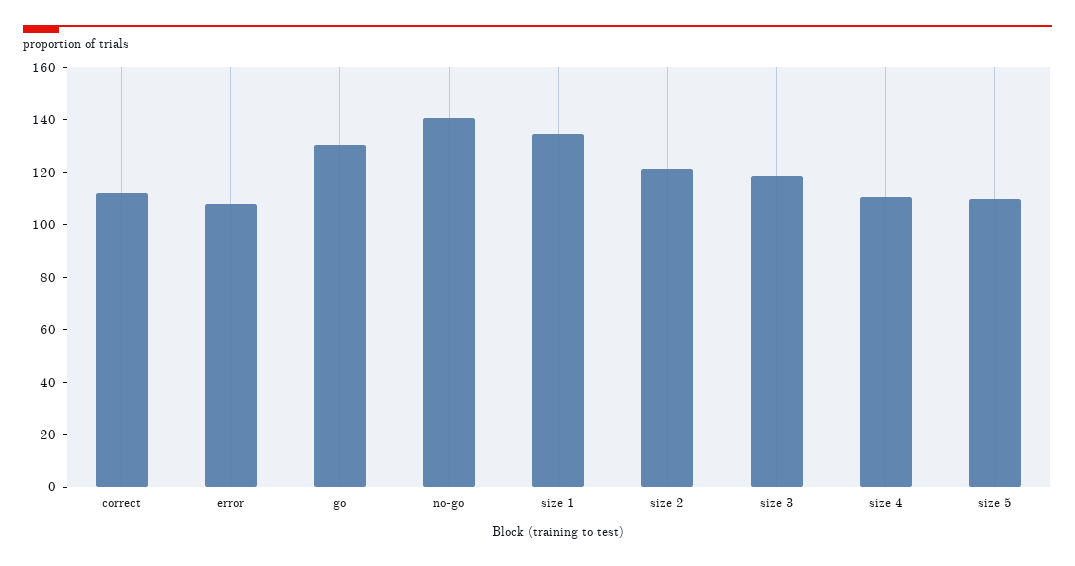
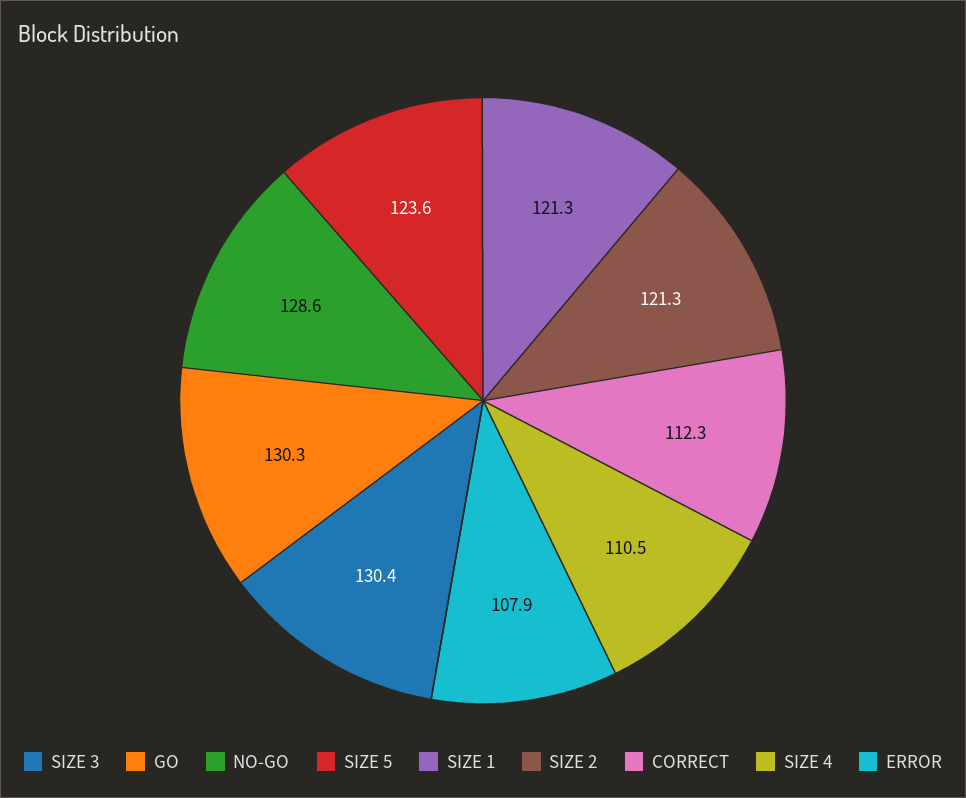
no-go: 140 -> 128.6
size 1: 135 -> 121.3
size 3: 120 -> 130.4
size 5: 110 -> 123.6

